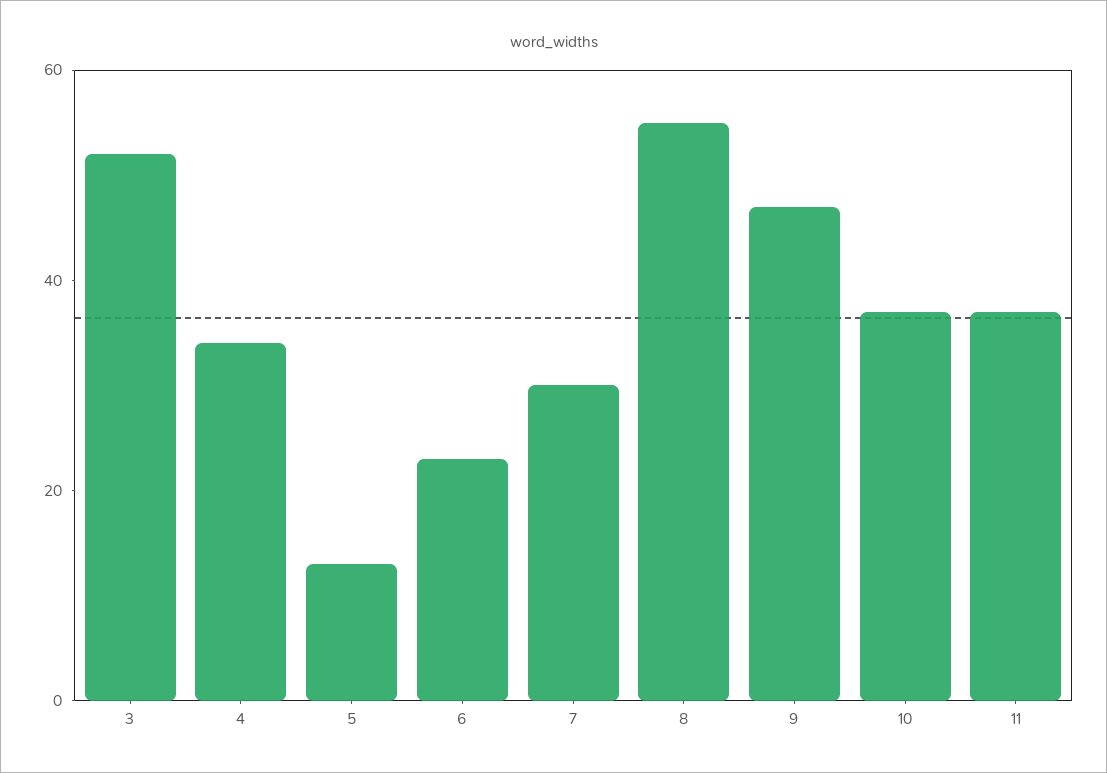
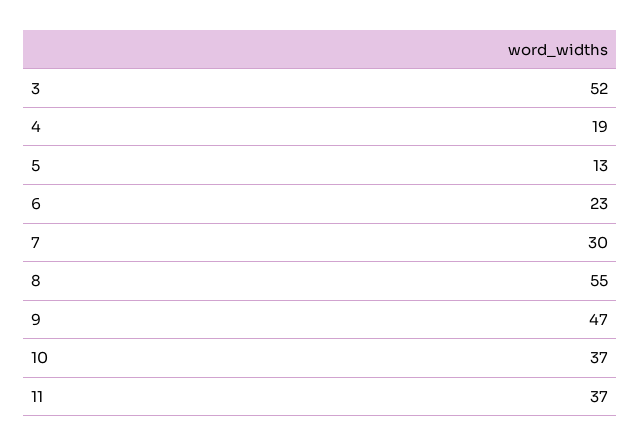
4: 35 -> 19

